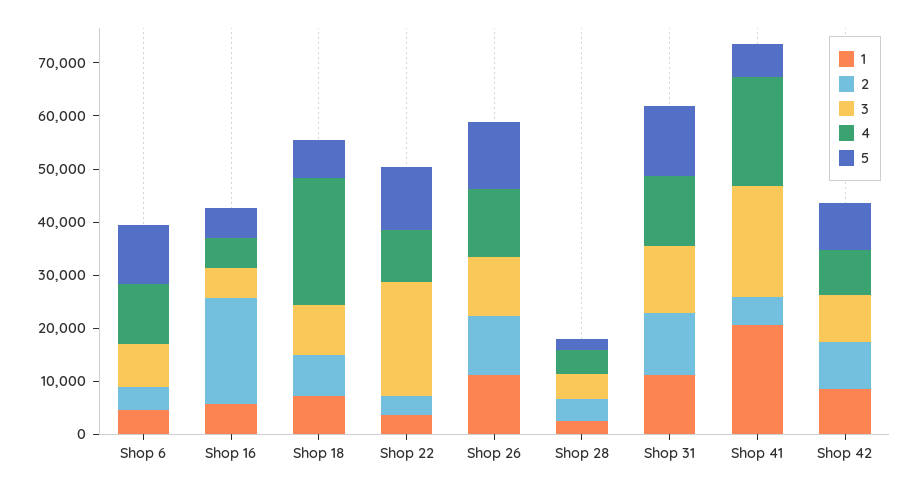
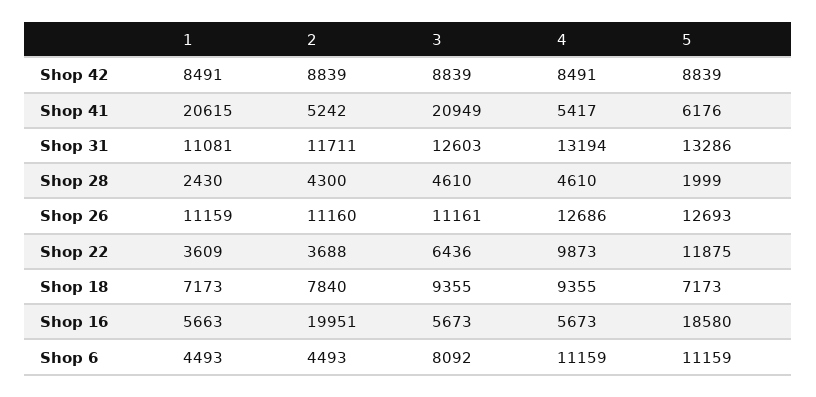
5, Shop 16: 6000 -> 18580
4, Shop 18: 24000 -> 9355
3, Shop 22: 22000 -> 6436
4, Shop 41: 20000 -> 5417

